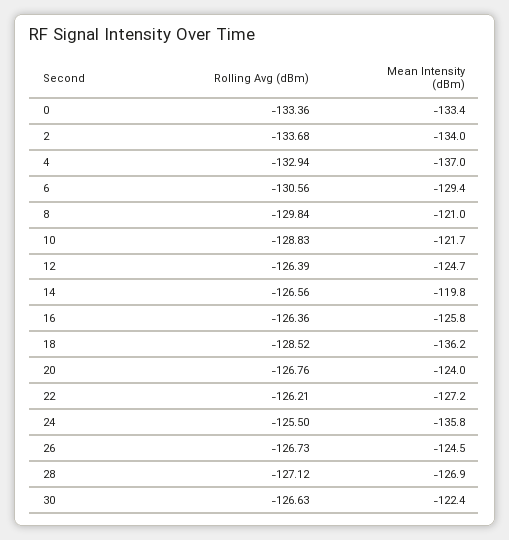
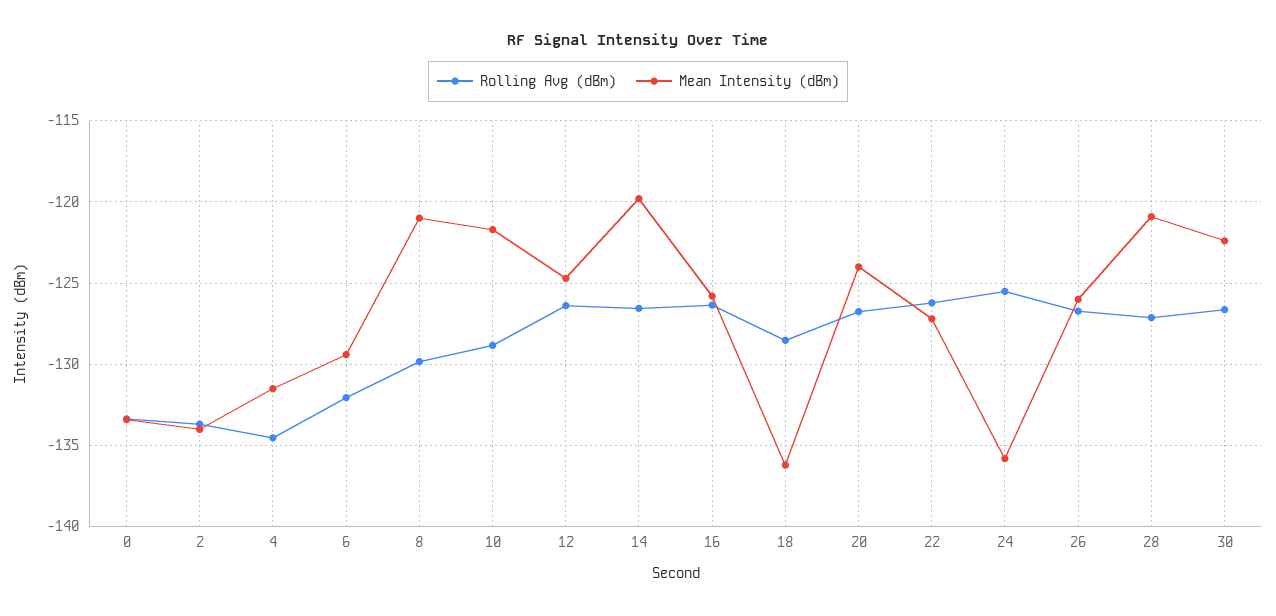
Rolling Avg (dBm), 4: -132.94 -> -134.5
Mean Intensity (dBm), 4: -137 -> -131.5
Rolling Avg (dBm), 6: -130.56 -> -132
Mean Intensity (dBm), 26: -124.5 -> -126
Mean Intensity (dBm), 28: -126.9 -> -121

